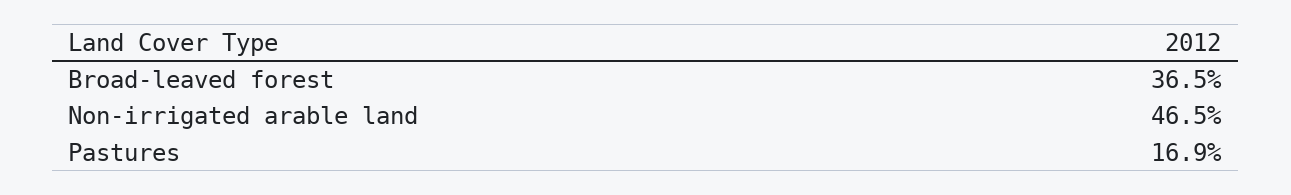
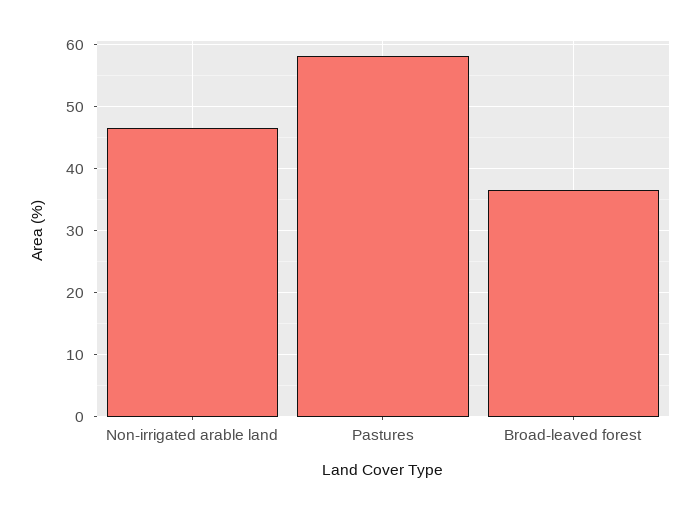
Pastures: 16.9 -> 58

